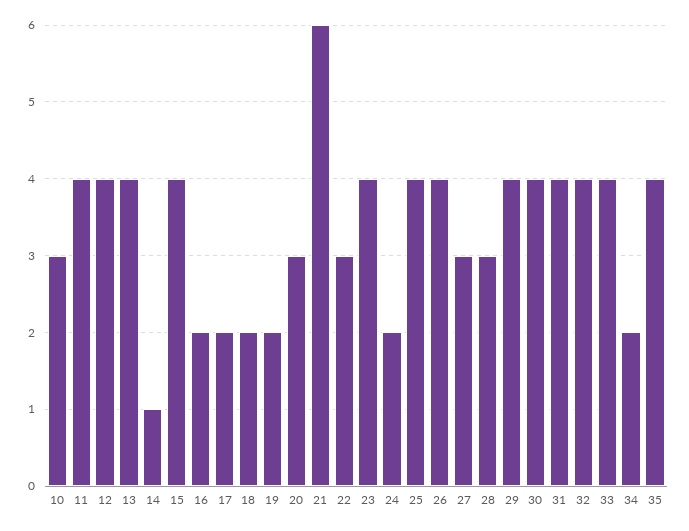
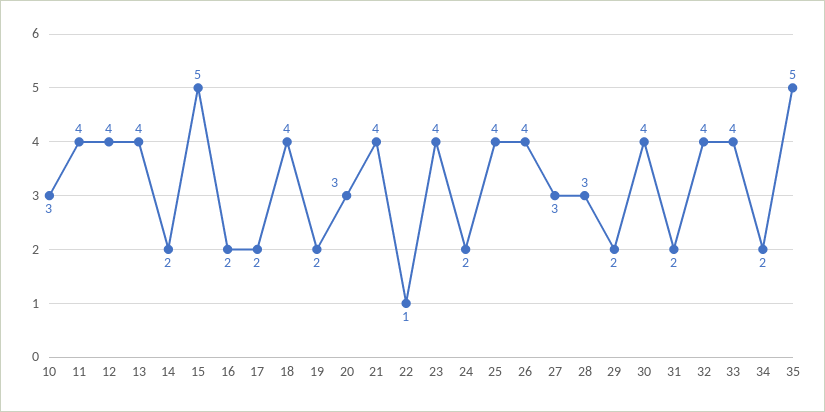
14: 1 -> 2
15: 4 -> 5
18: 2 -> 4
21: 6 -> 4
22: 3 -> 1
29: 4 -> 2
31: 4 -> 2
35: 4 -> 5

